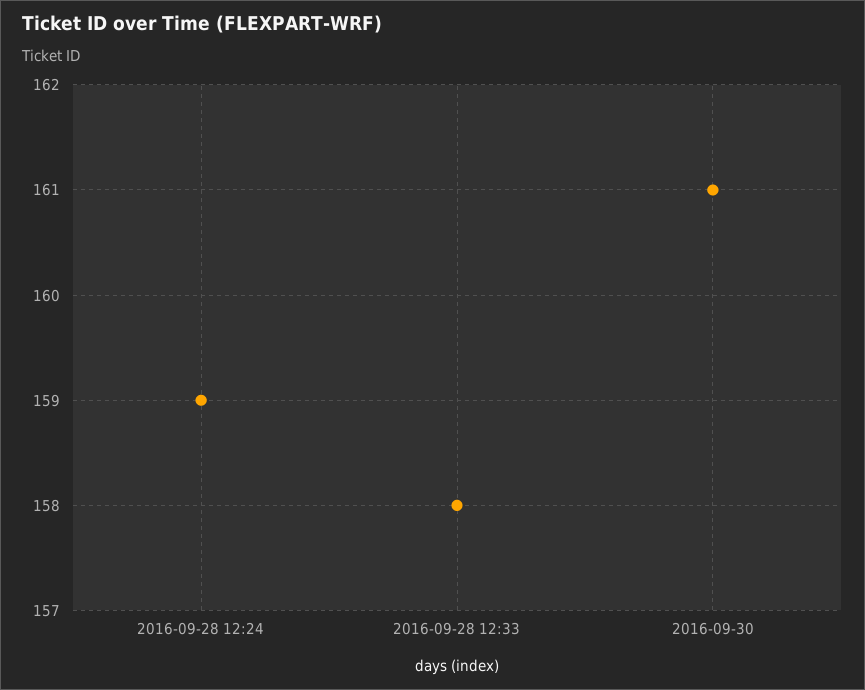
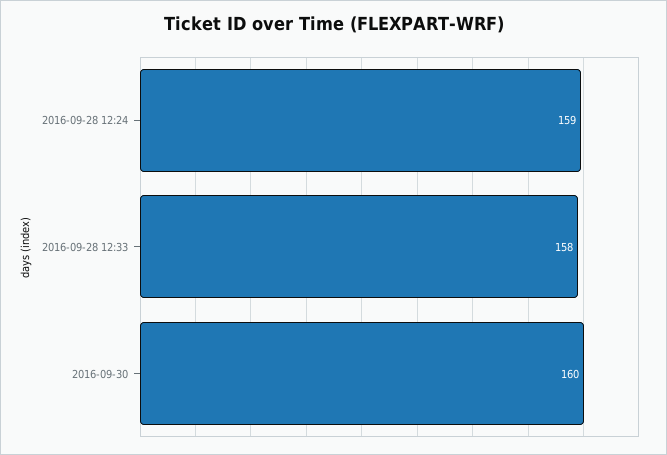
2016-09-30: 161 -> 160

